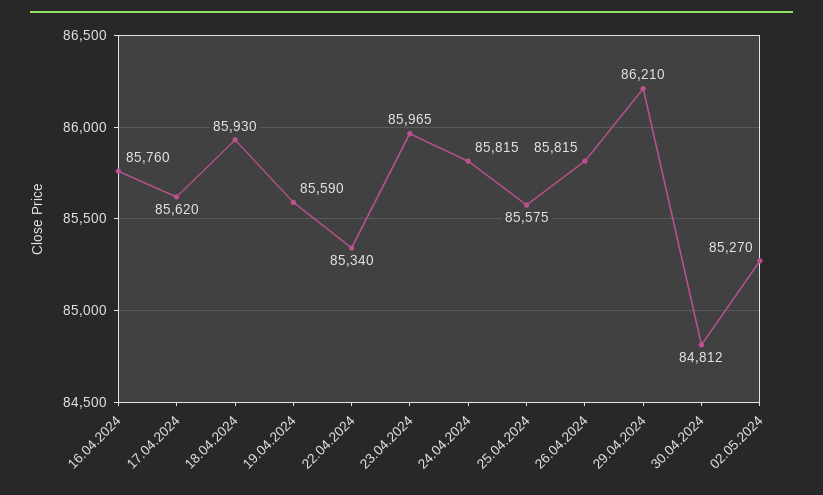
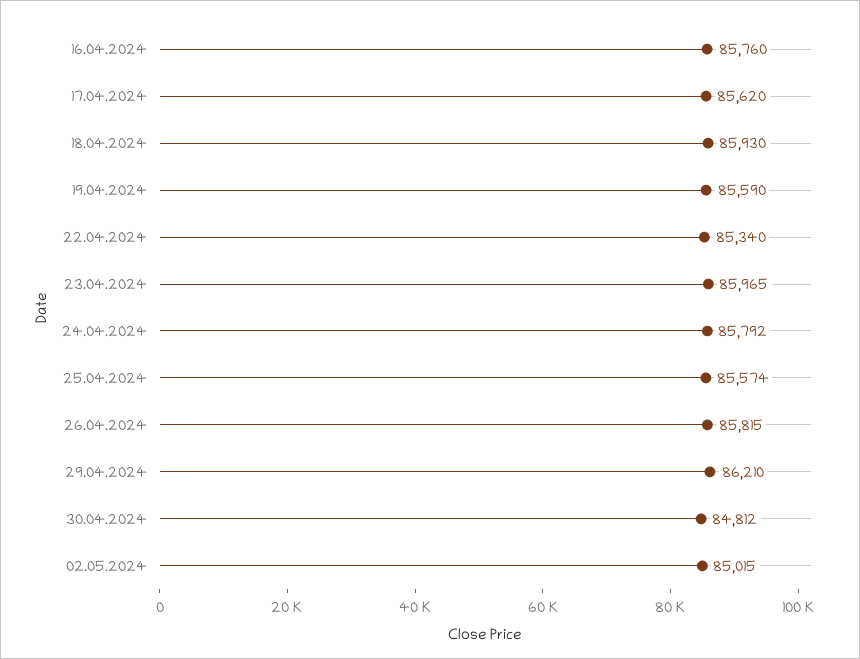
24.04.2024: 85815 -> 85792
25.04.2024: 85575 -> 85574
02.05.2024: 85270 -> 85015

